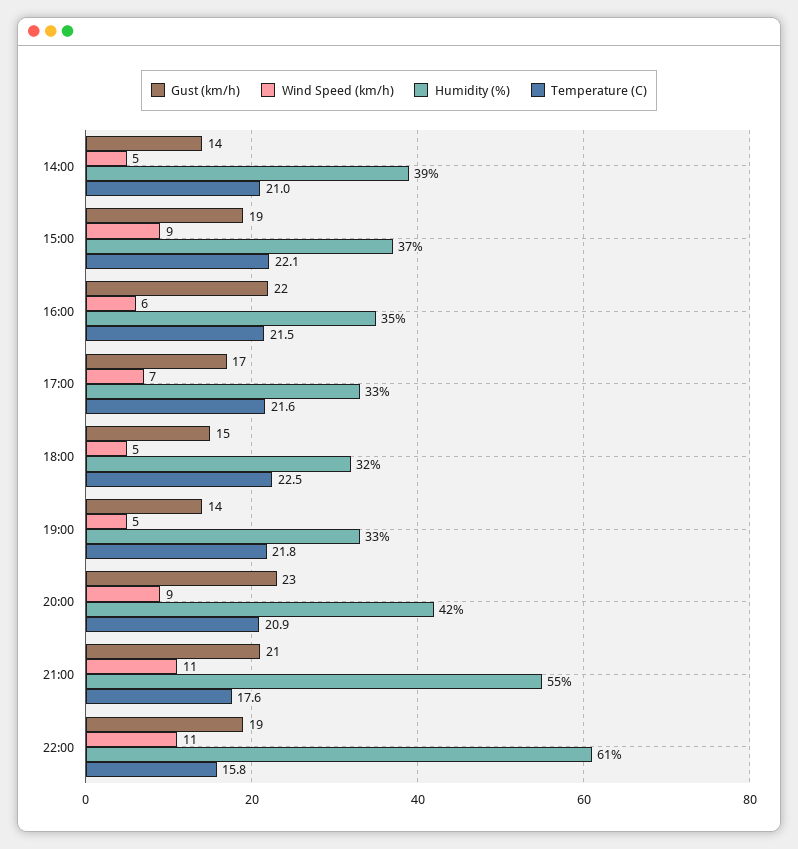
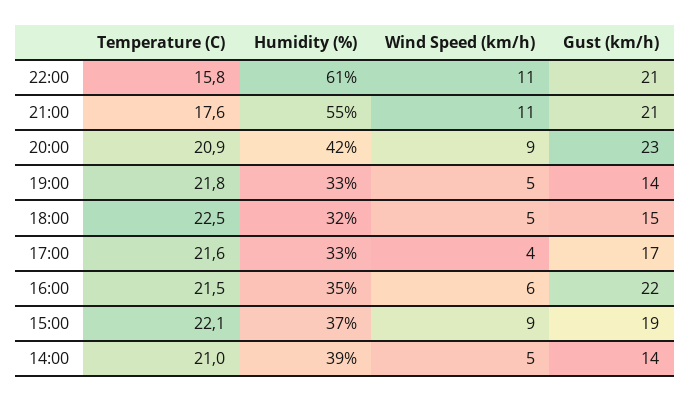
Wind Speed (km/h), 17:00: 7 -> 4
Gust (km/h), 22:00: 19 -> 21

